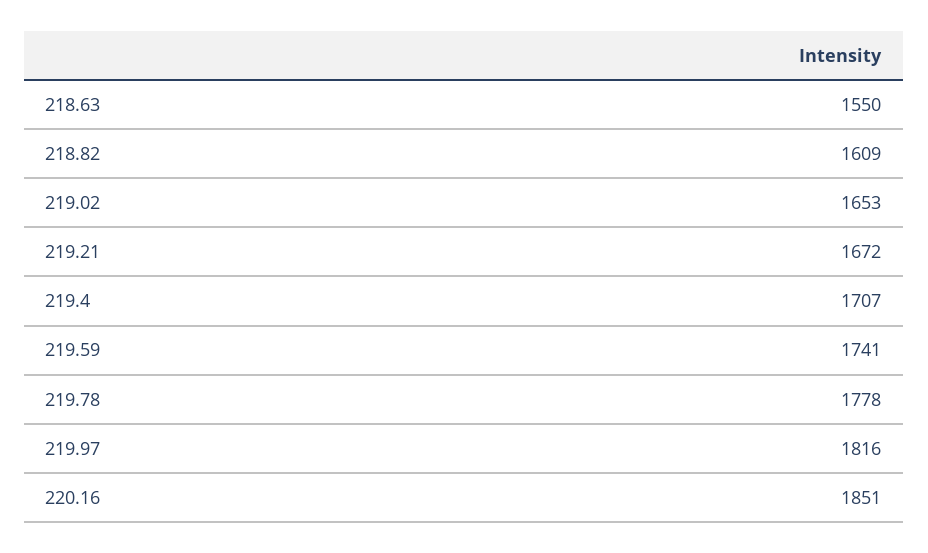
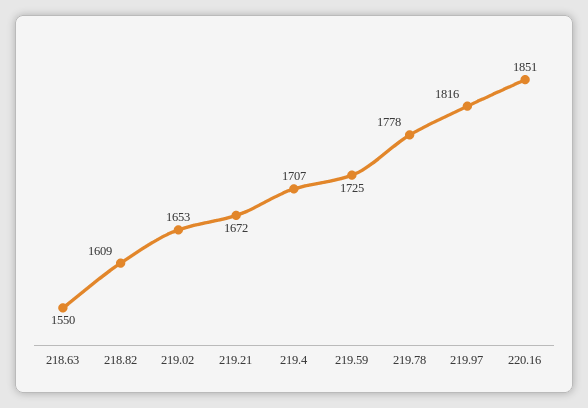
219.59: 1741 -> 1725

